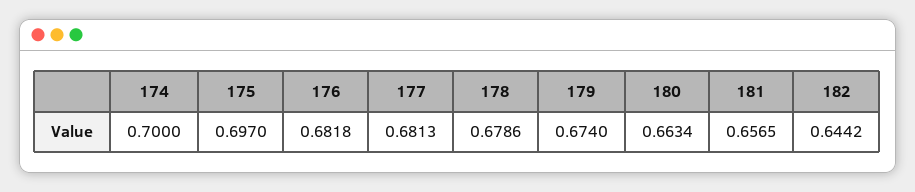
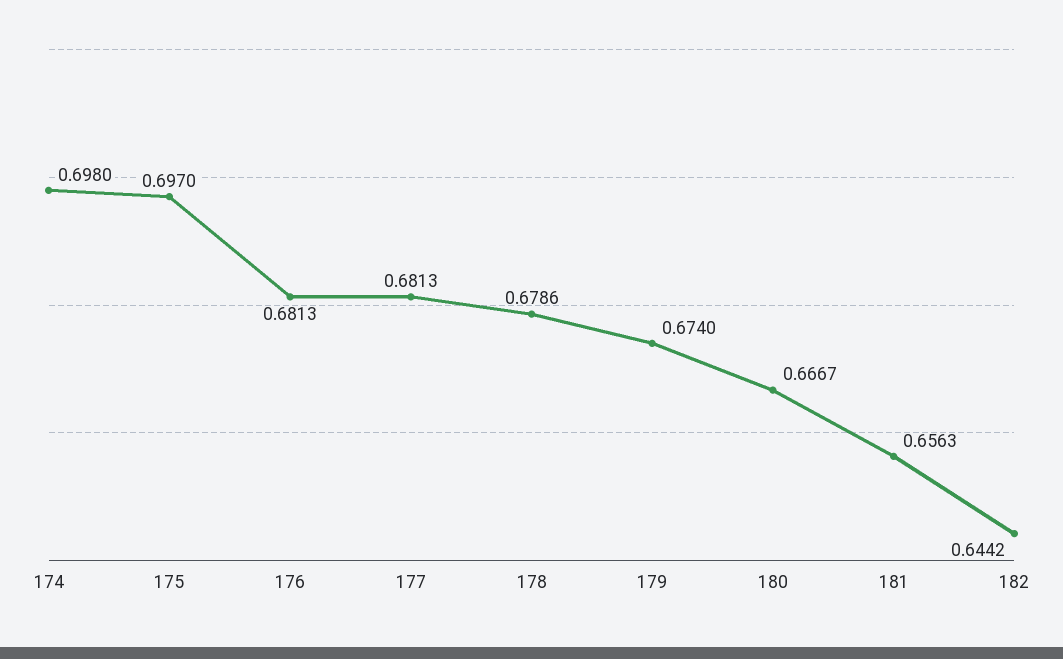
174: 0.7 -> 0.698
176: 0.6818 -> 0.6813
180: 0.6634 -> 0.6667
181: 0.6565 -> 0.6563

